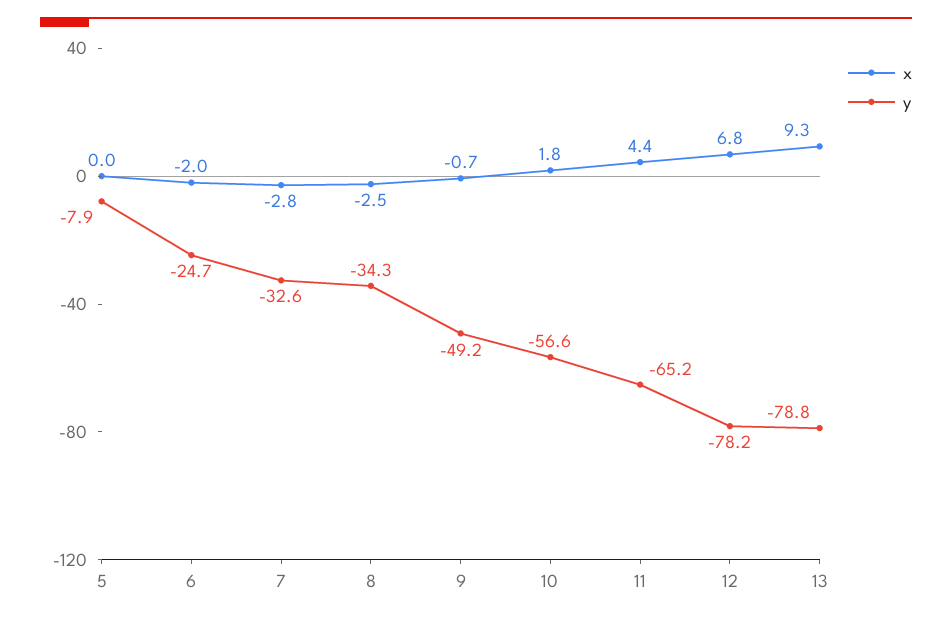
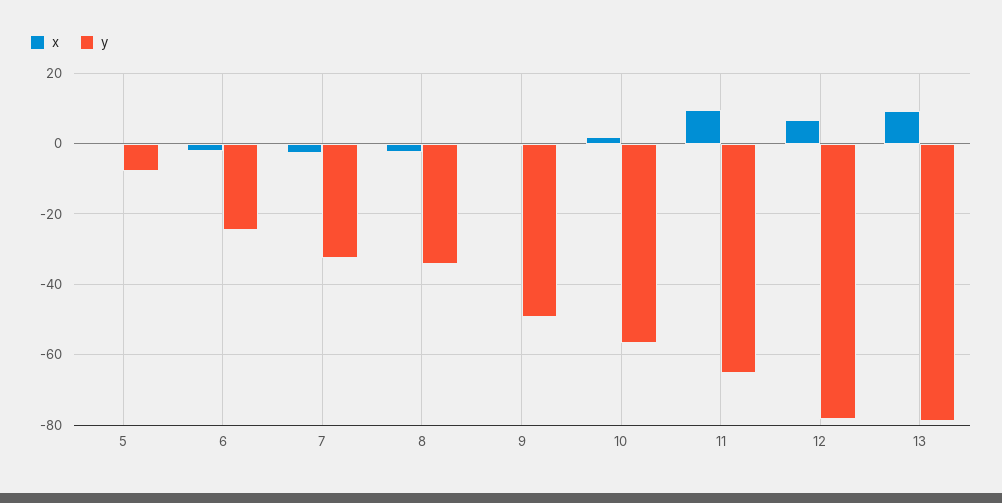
x, 11: 4.4 -> 10

